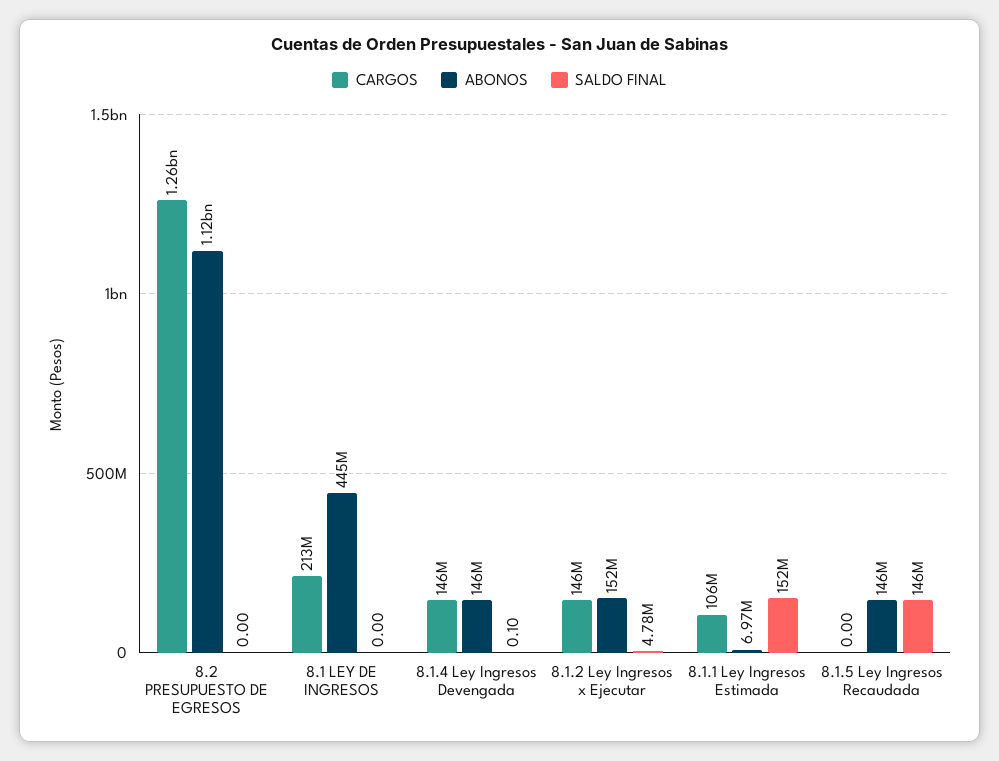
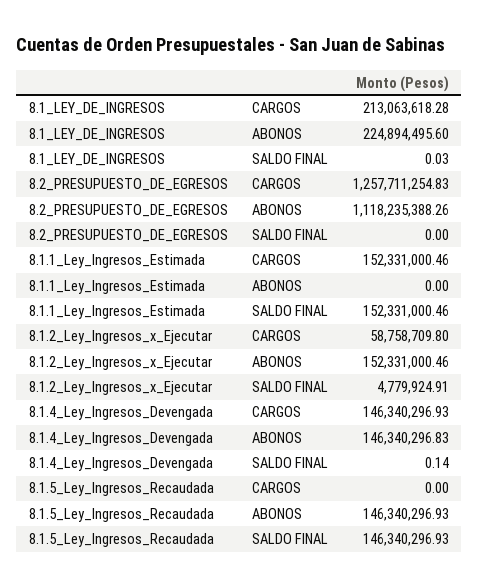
ABONOS, 8.1 LEY DE INGRESOS: 445000000 -> 224894495.6
SALDO FINAL, 8.1 LEY DE INGRESOS: 0 -> 0.03
SALDO FINAL, 8.1.4 Ley Ingresos Devengada: 0.1 -> 0.14
CARGOS, 8.1.2 Ley Ingresos x Ejecutar: 146000000 -> 58758709.8
CARGOS, 8.1.1 Ley Ingresos Estimada: 106000000 -> 152331000.46
ABONOS, 8.1.1 Ley Ingresos Estimada: 6970000 -> 0

